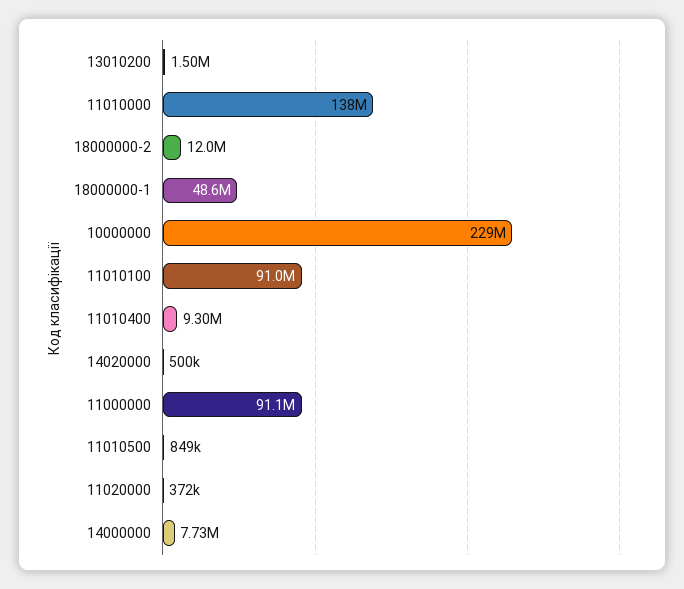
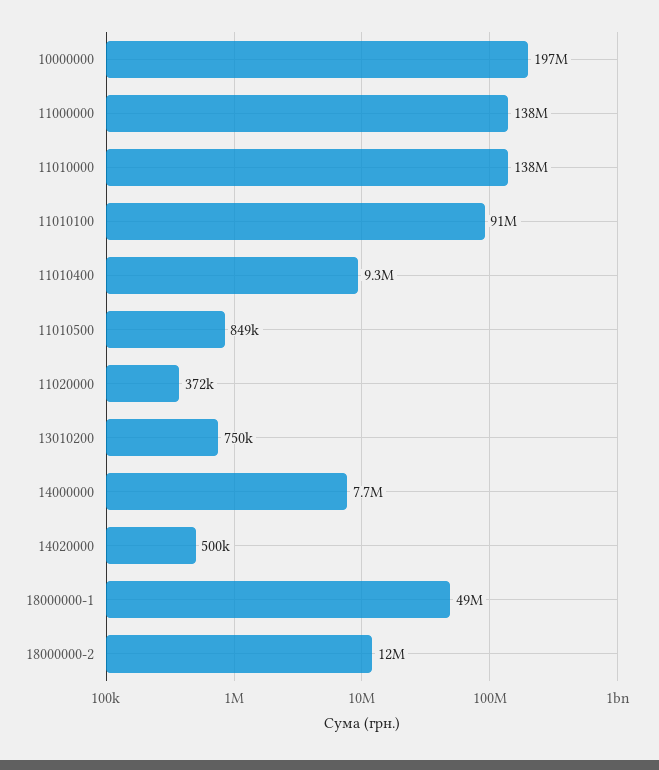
13010200: 1500000 -> 750000
10000000: 229000000 -> 197000000
11000000: 91100000 -> 138000000

